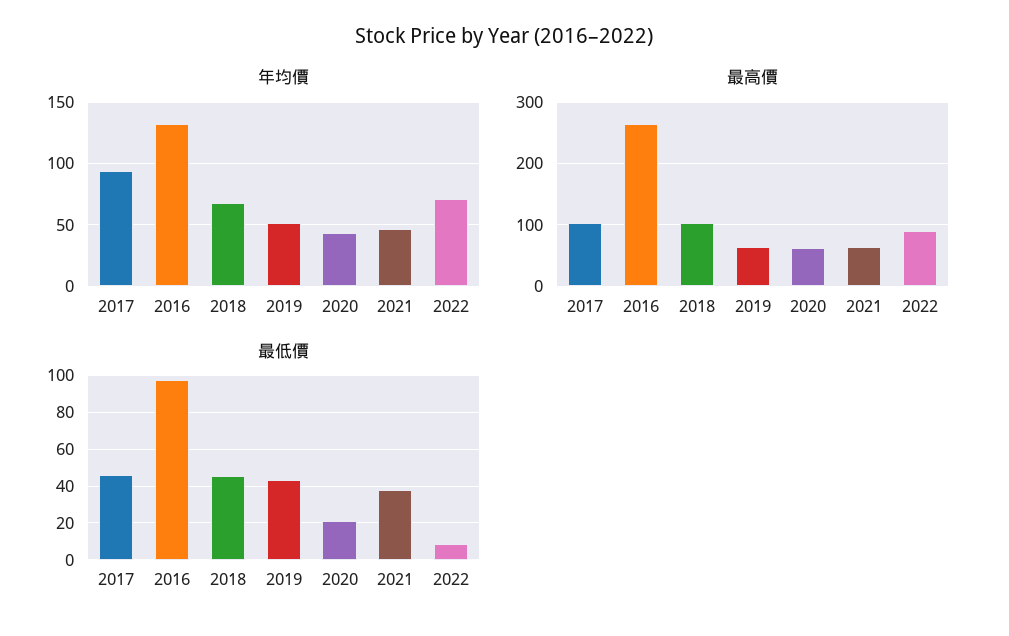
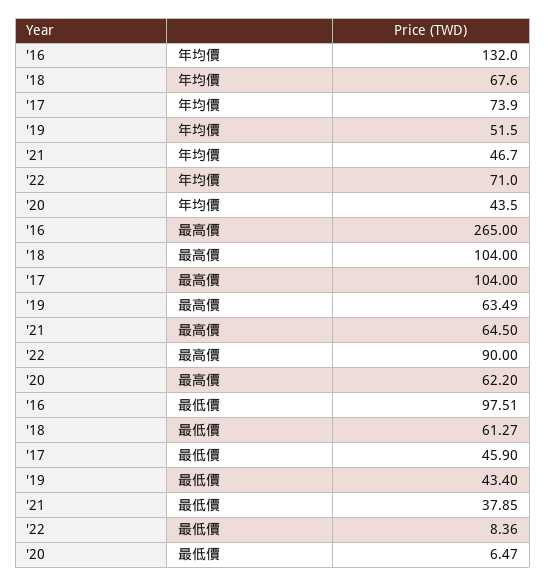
年均價, 2017: 95 -> 73.9
最低價, 2018: 45 -> 61.27
最低價, 2020: 20 -> 6.47

